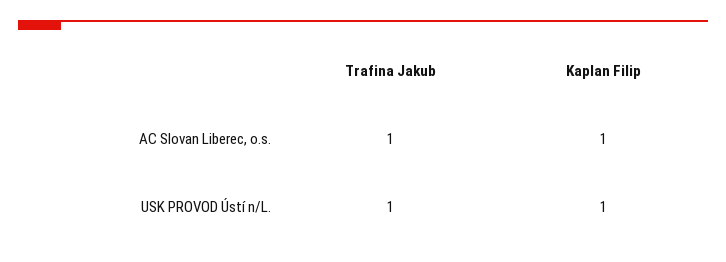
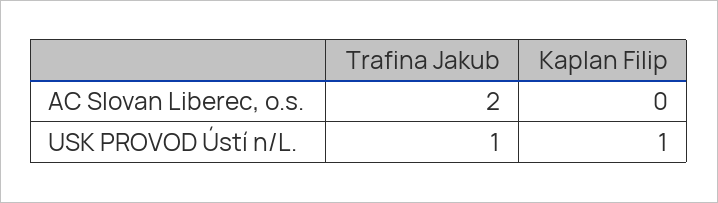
Trafina Jakub, AC Slovan Liberec, o.s.: 1 -> 2
Kaplan Filip, AC Slovan Liberec, o.s.: 1 -> 0

